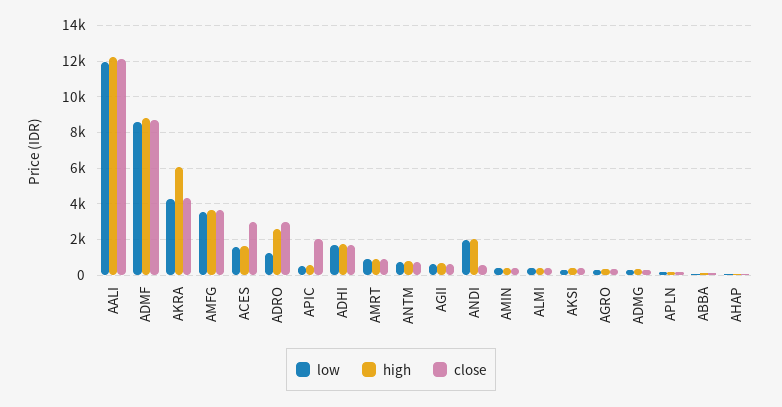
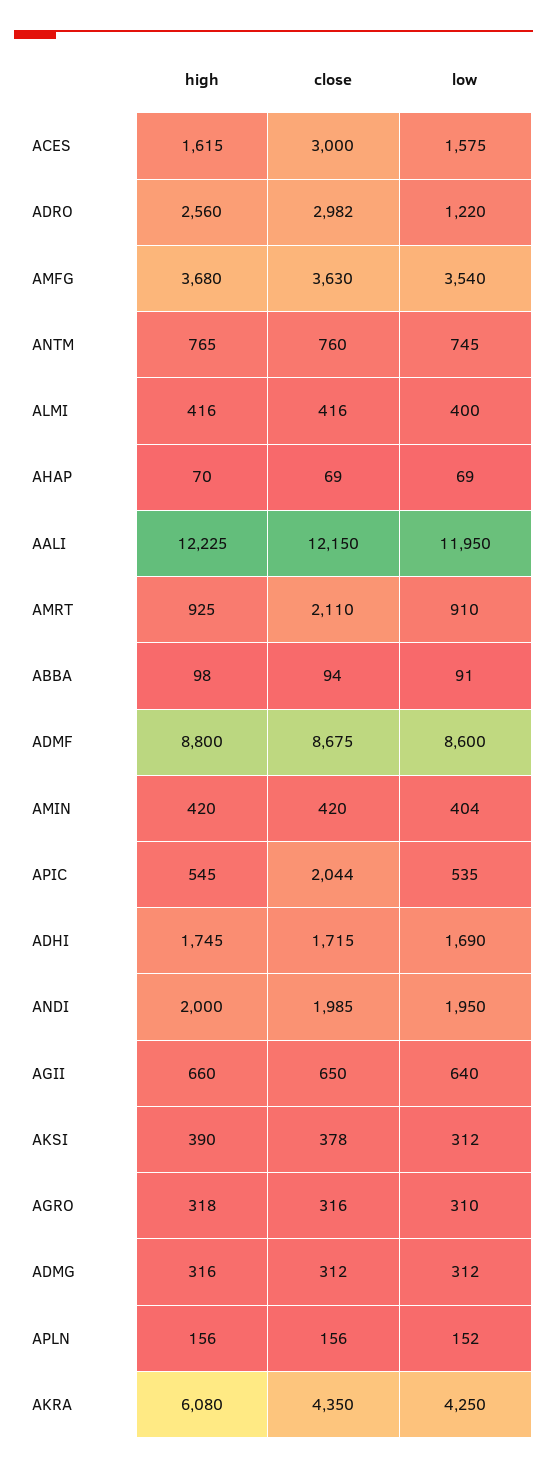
close, AMRT: 1000 -> 2110
close, ANDI: 500 -> 1985

